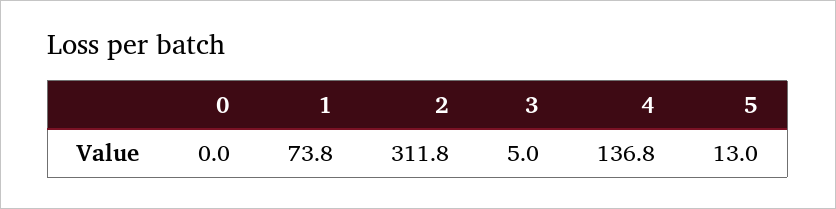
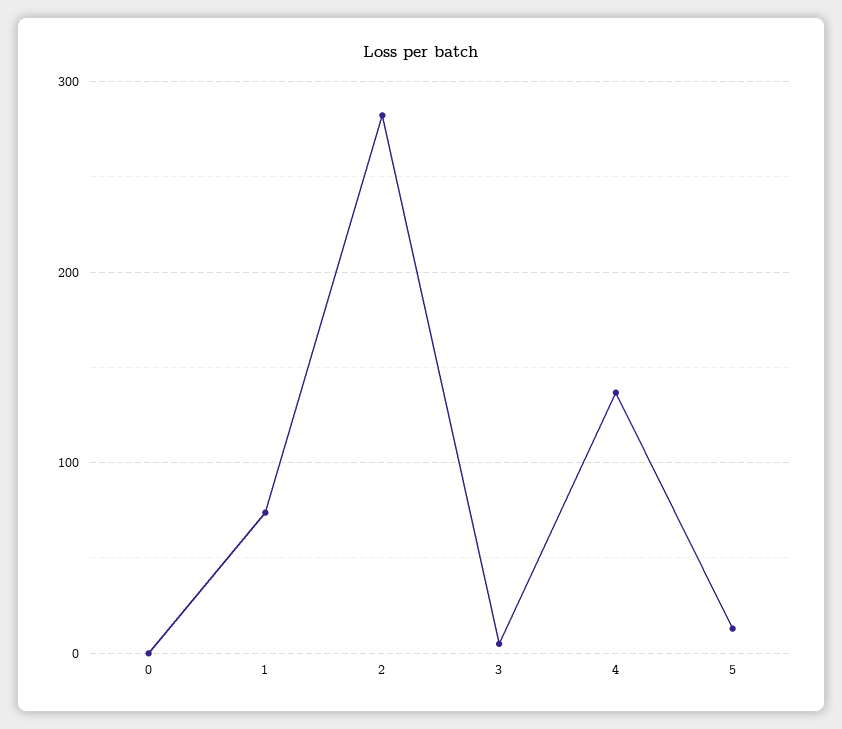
2: 311.8 -> 280

